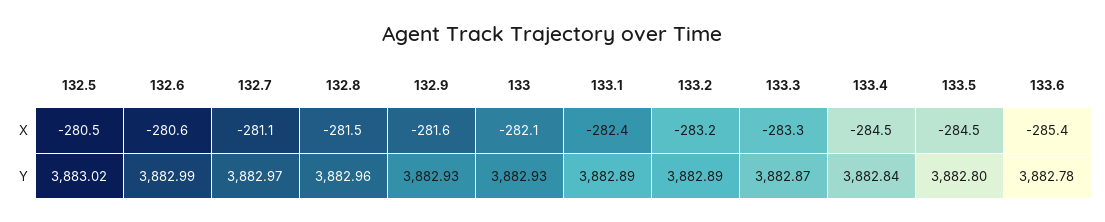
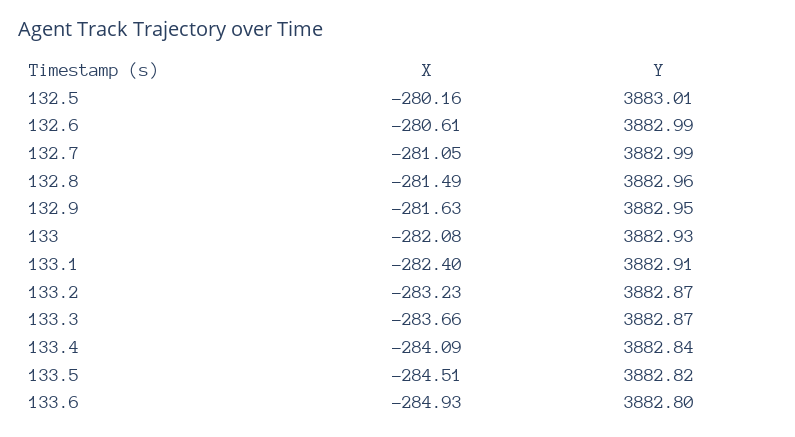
132.5, X: -280.5 -> -280.16
133.3, X: -283.3 -> -283.66
133.4, X: -284.5 -> -284.09
133.6, X: -285.4 -> -284.93
132.5, Y: 3883.02 -> 3883.01
132.7, Y: 3882.97 -> 3882.99
132.9, Y: 3882.93 -> 3882.95
133.1, Y: 3882.89 -> 3882.91
133.2, Y: 3882.89 -> 3882.87
133.5, Y: 3882.8 -> 3882.82
133.6, Y: 3882.78 -> 3882.8

